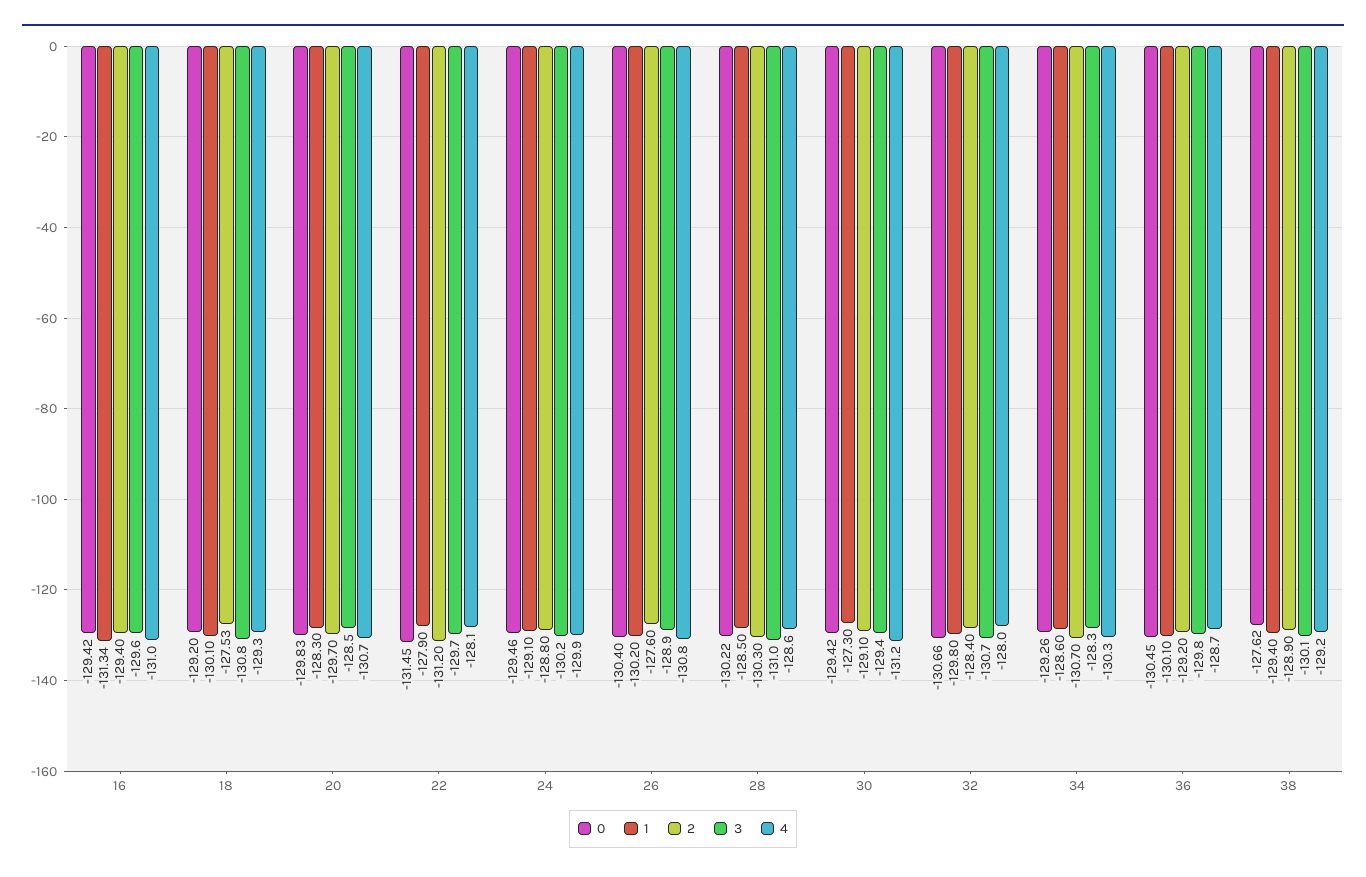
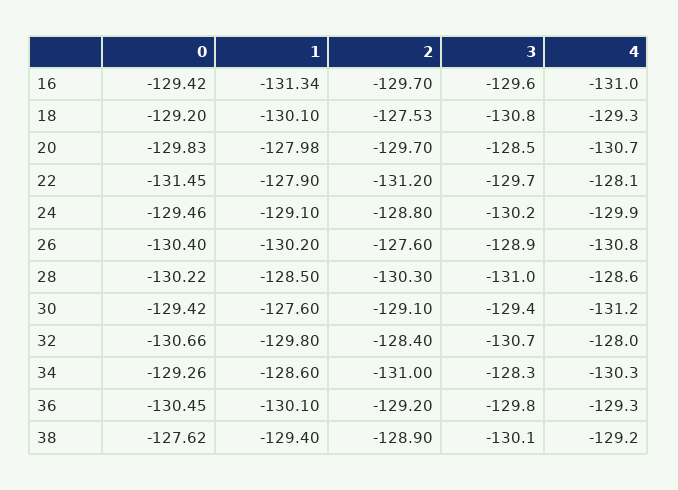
2, 16: -129.4 -> -129.7
1, 20: -128.3 -> -127.98
1, 30: -127.3 -> -127.6
2, 34: -130.7 -> -131
4, 36: -128.7 -> -129.3

